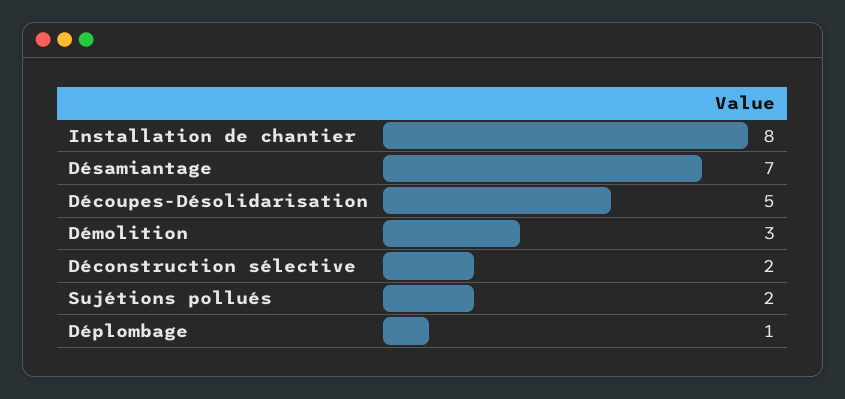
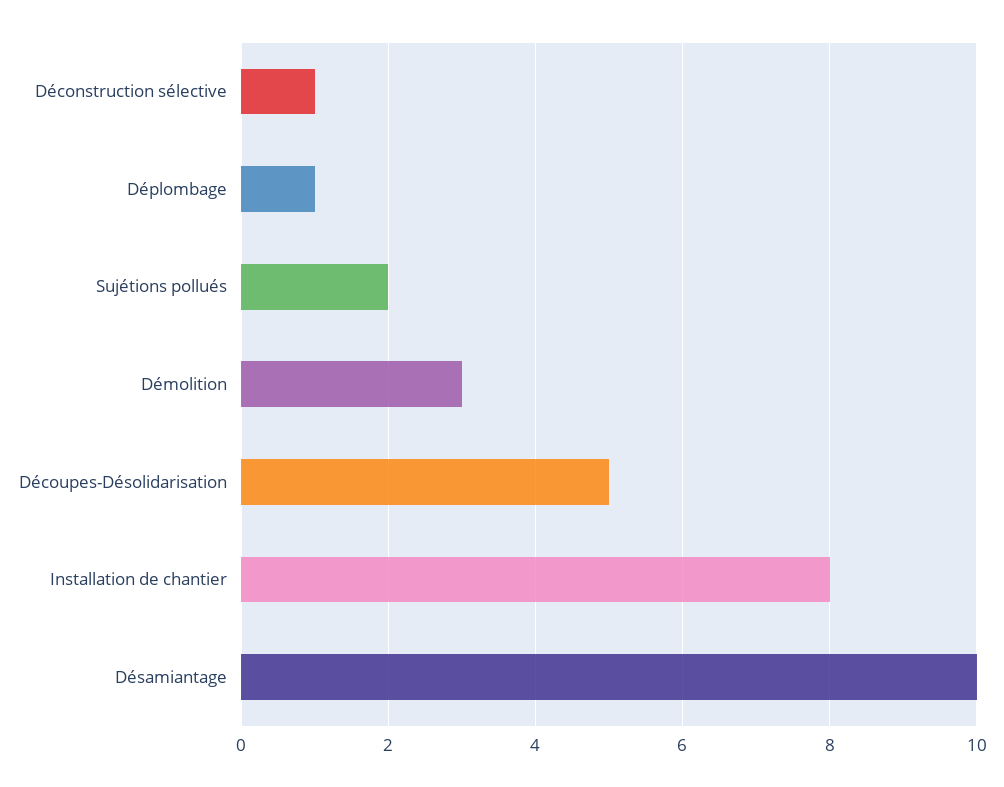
Désamiantage: 7 -> 10
Déconstruction sélective: 2 -> 1

